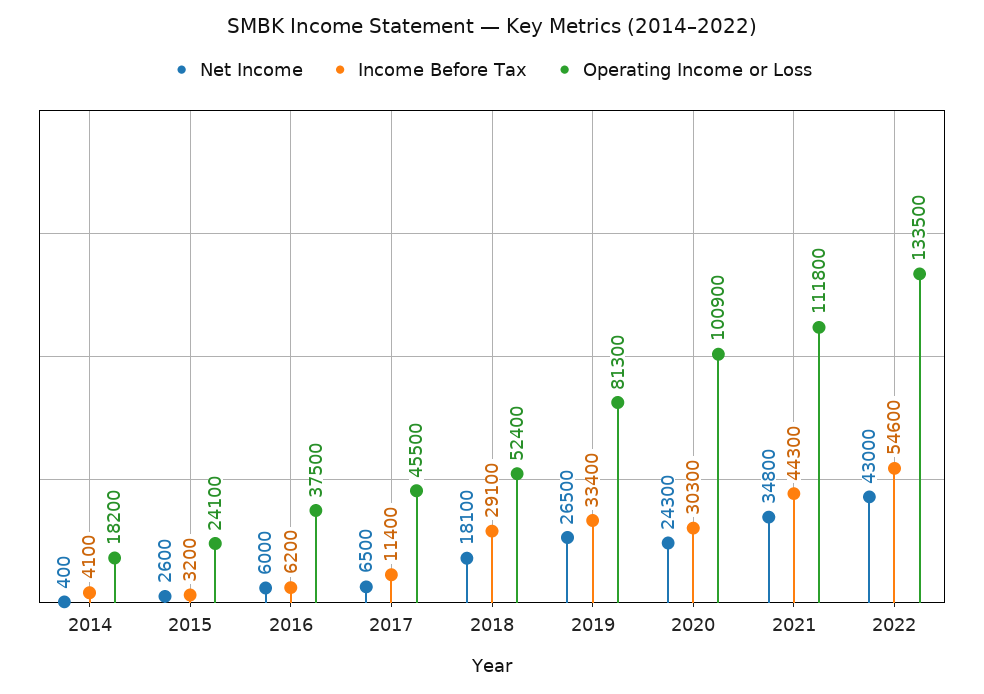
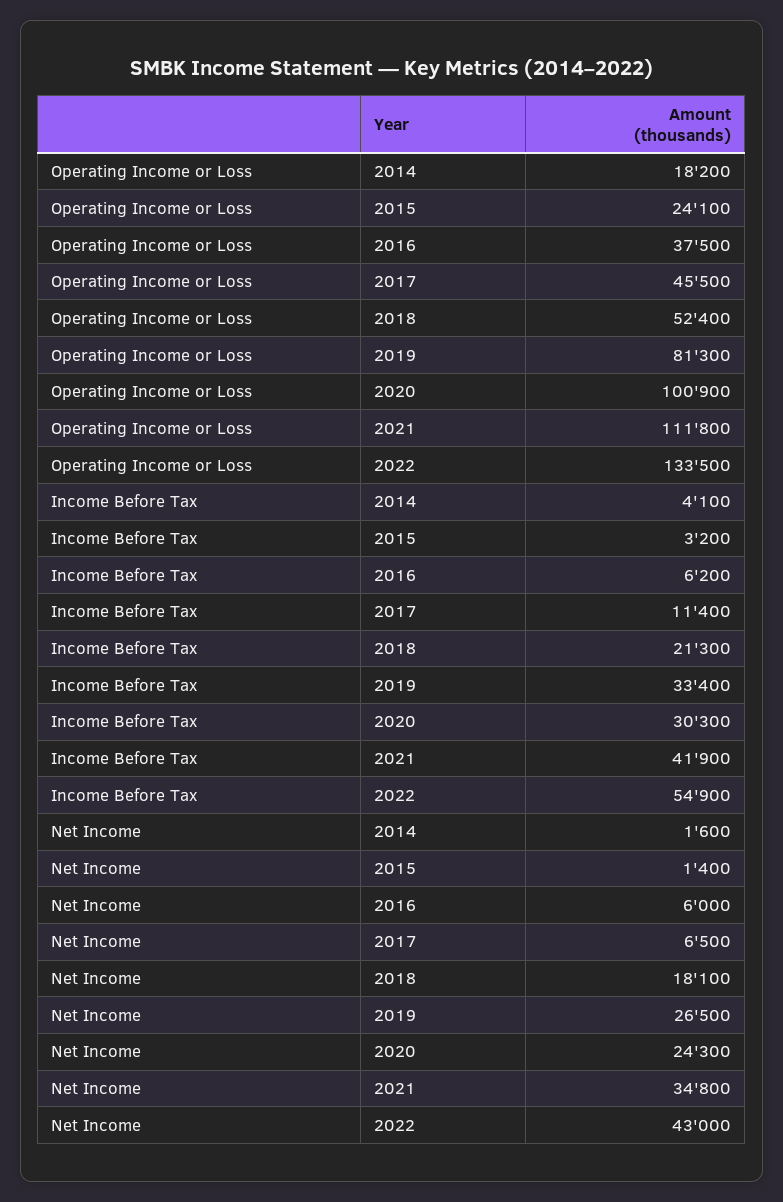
Net Income, 2014: 400 -> 1600
Net Income, 2015: 2600 -> 1400
Income Before Tax, 2018: 29100 -> 21300
Income Before Tax, 2021: 44300 -> 41900
Income Before Tax, 2022: 54600 -> 54900

